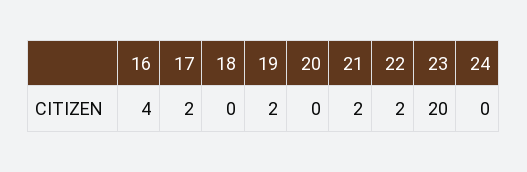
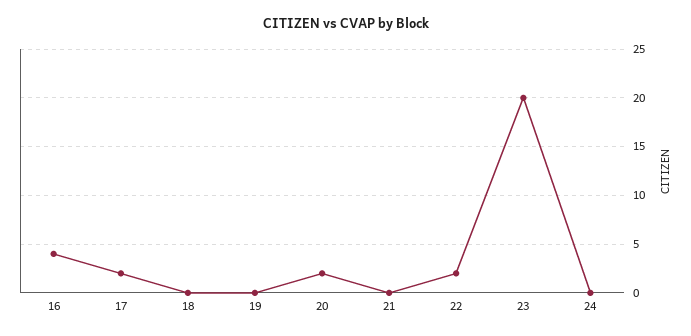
19: 2 -> 0
20: 0 -> 2
21: 2 -> 0

